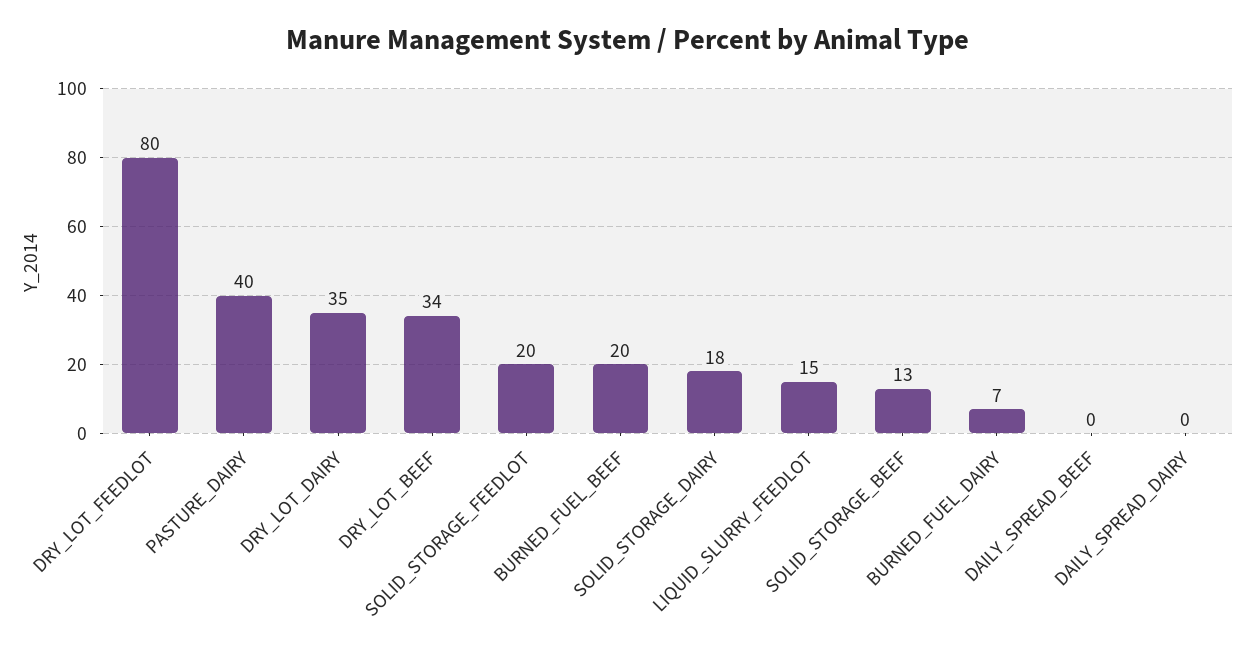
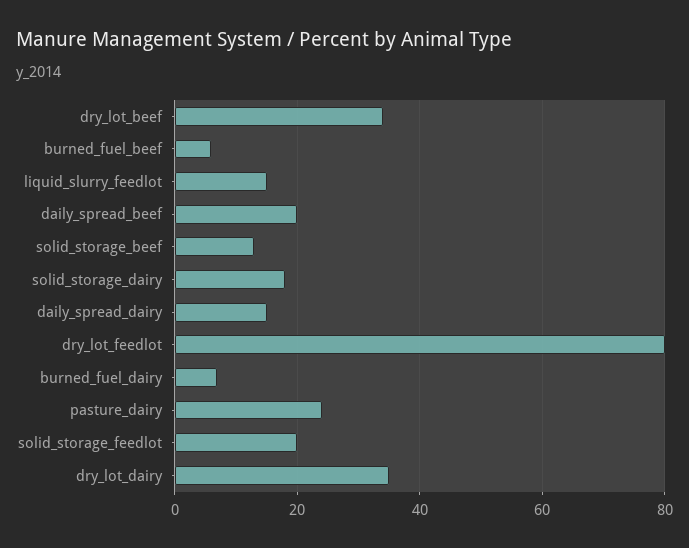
PASTURE_DAIRY: 40 -> 25
BURNED_FUEL_BEEF: 20 -> 5
DAILY_SPREAD_BEEF: 0 -> 20
DAILY_SPREAD_DAIRY: 0 -> 15

